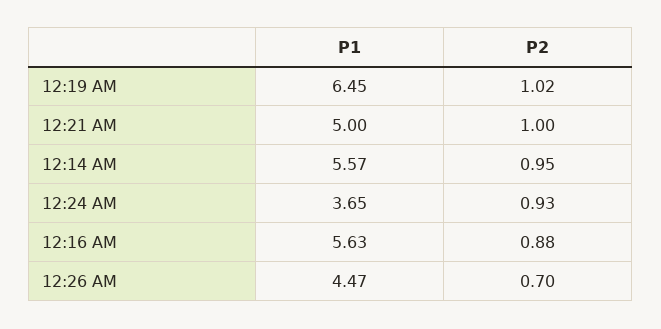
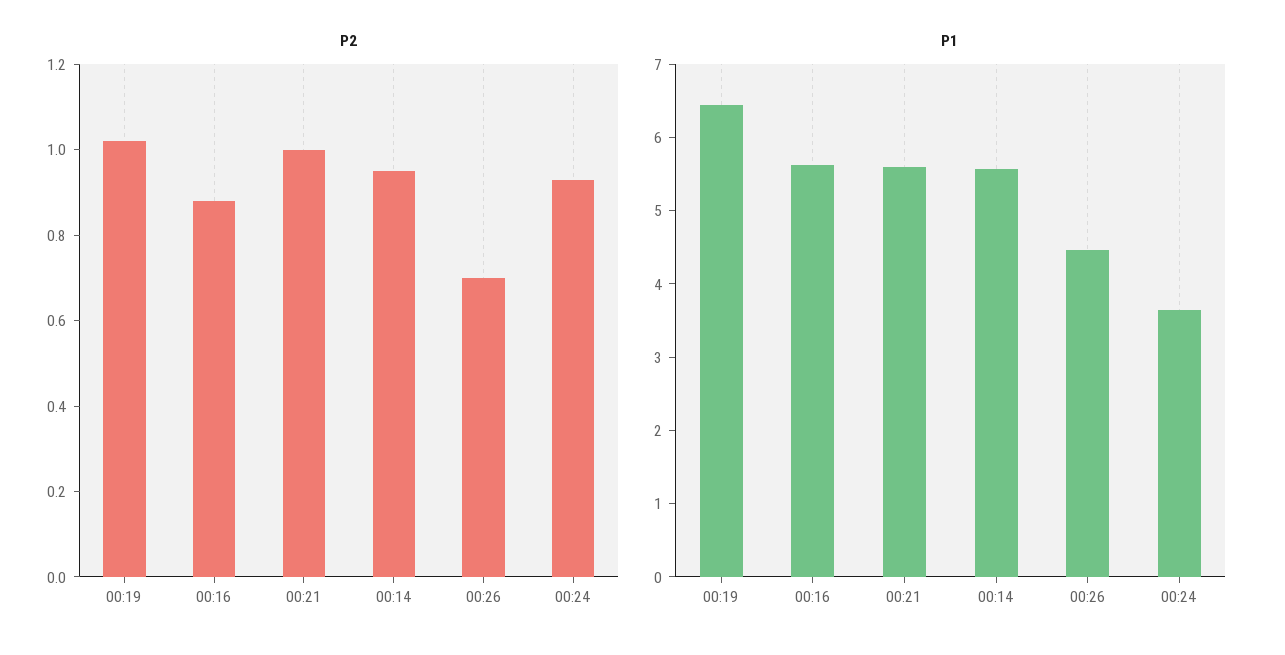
P1, 12:21 AM: 5 -> 5.6

